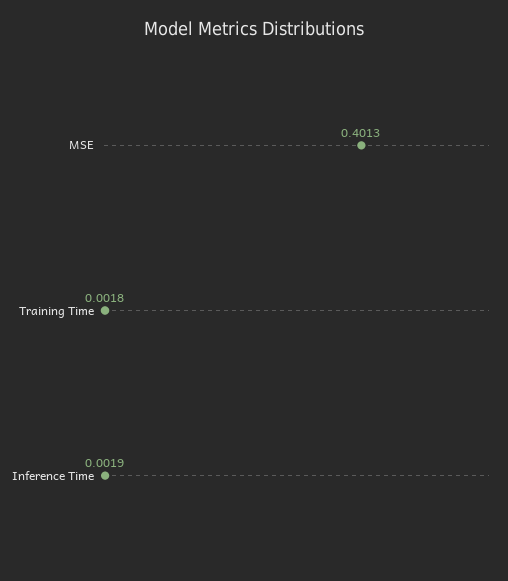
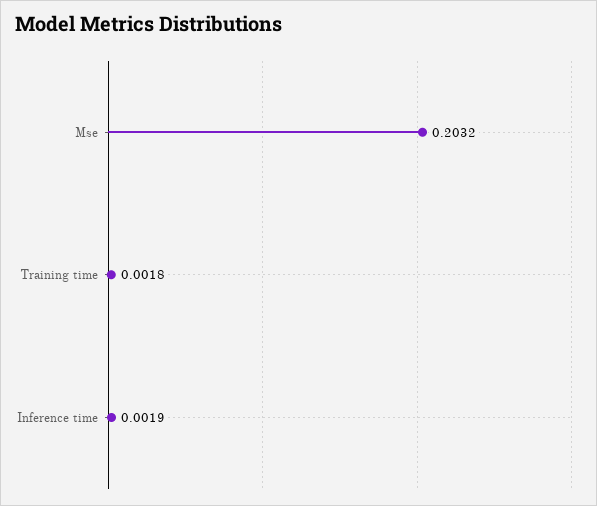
MSE: 0.4013 -> 0.2032

